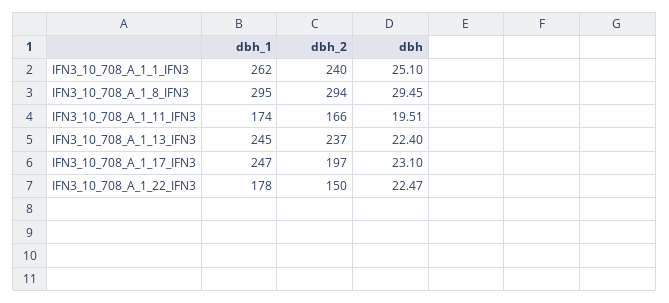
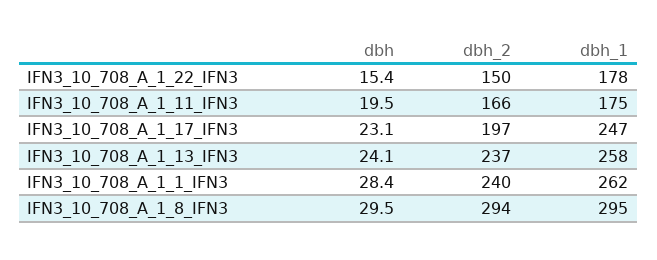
dbh, IFN3_10_708_A_1_1_IFN3: 25.1 -> 28.4
dbh_1, IFN3_10_708_A_1_11_IFN3: 174 -> 175
dbh_1, IFN3_10_708_A_1_13_IFN3: 245 -> 258
dbh, IFN3_10_708_A_1_13_IFN3: 22.4 -> 24.1
dbh, IFN3_10_708_A_1_22_IFN3: 22.47 -> 15.4

